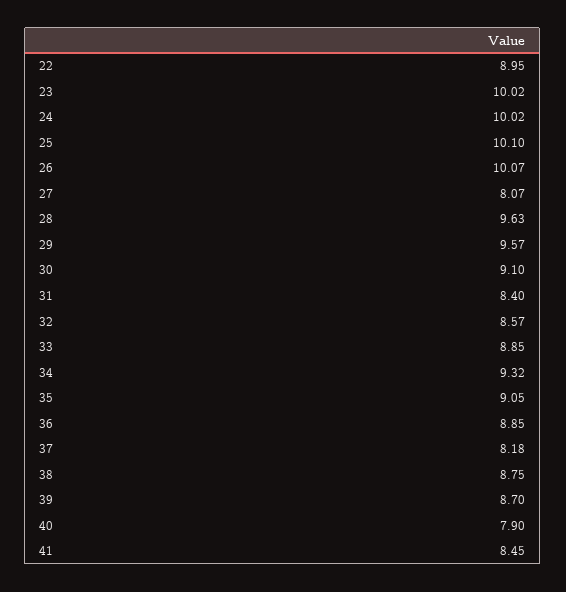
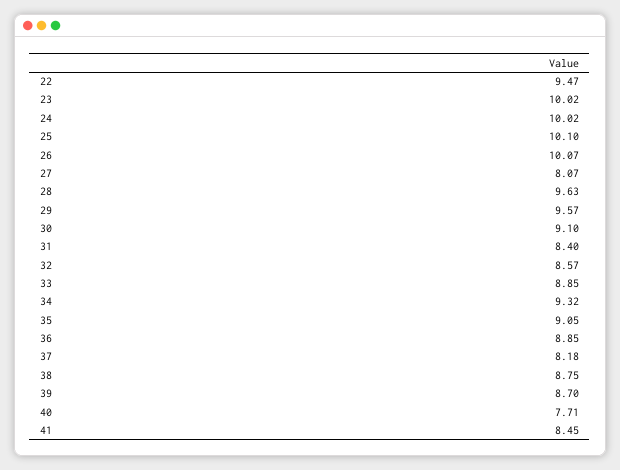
22: 8.95 -> 9.47
40: 7.9 -> 7.71

